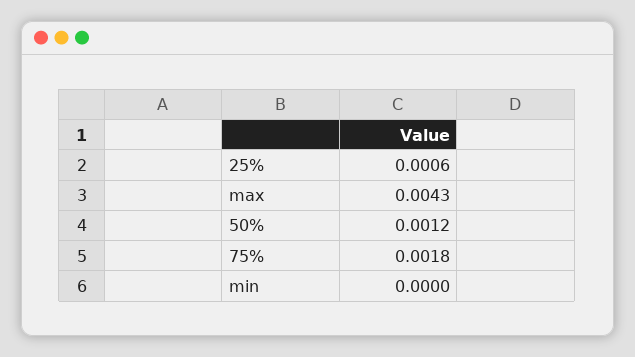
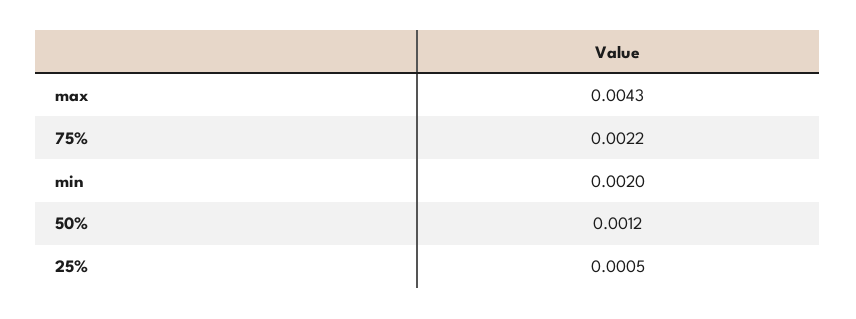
25%: 0.0006 -> 0.0005
75%: 0.0018 -> 0.0022
min: 0 -> 0.002

